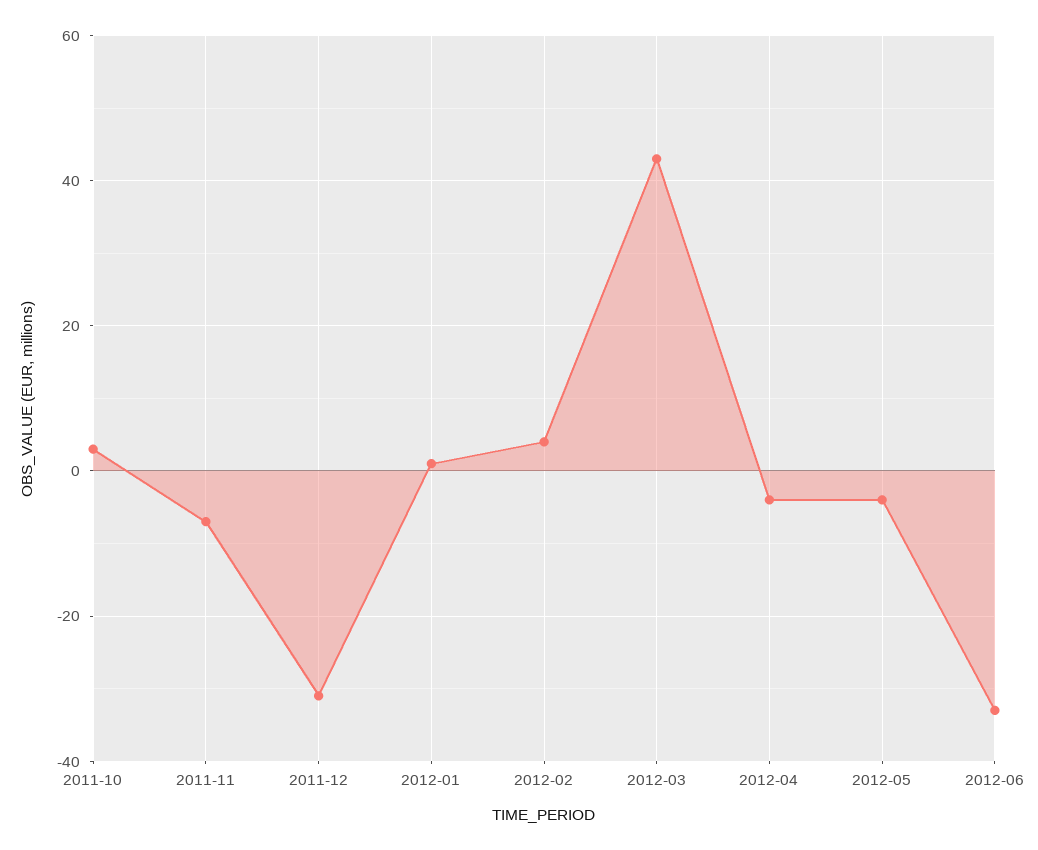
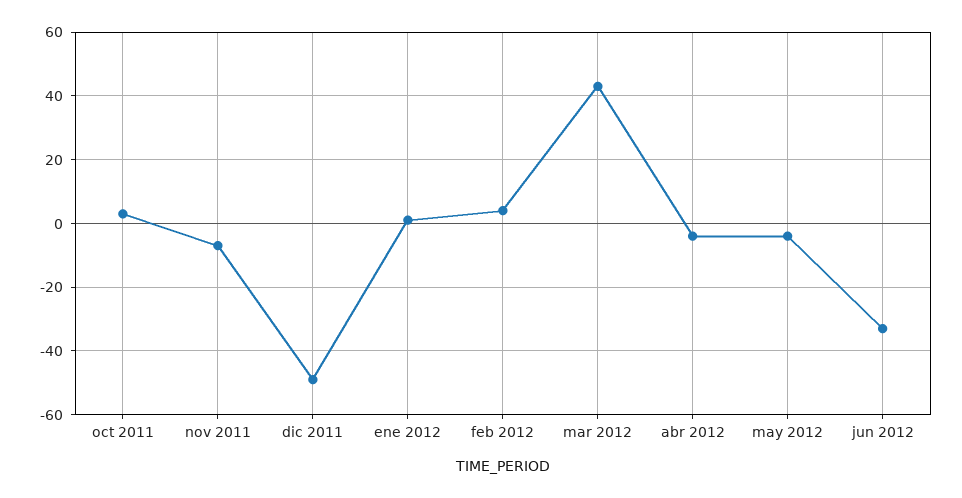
2011-12: -30 -> -50

